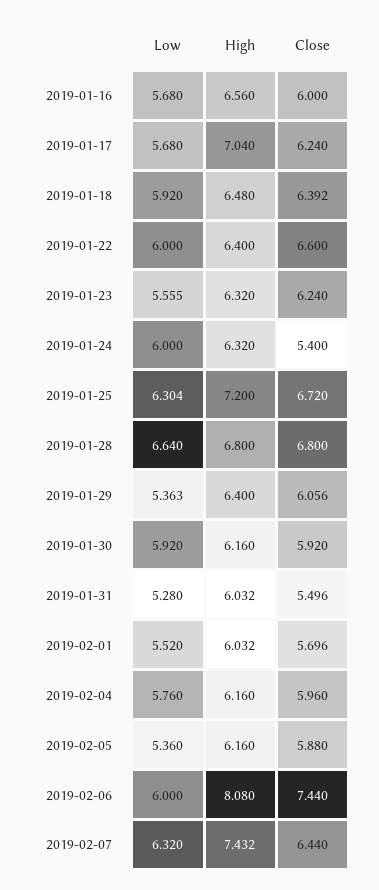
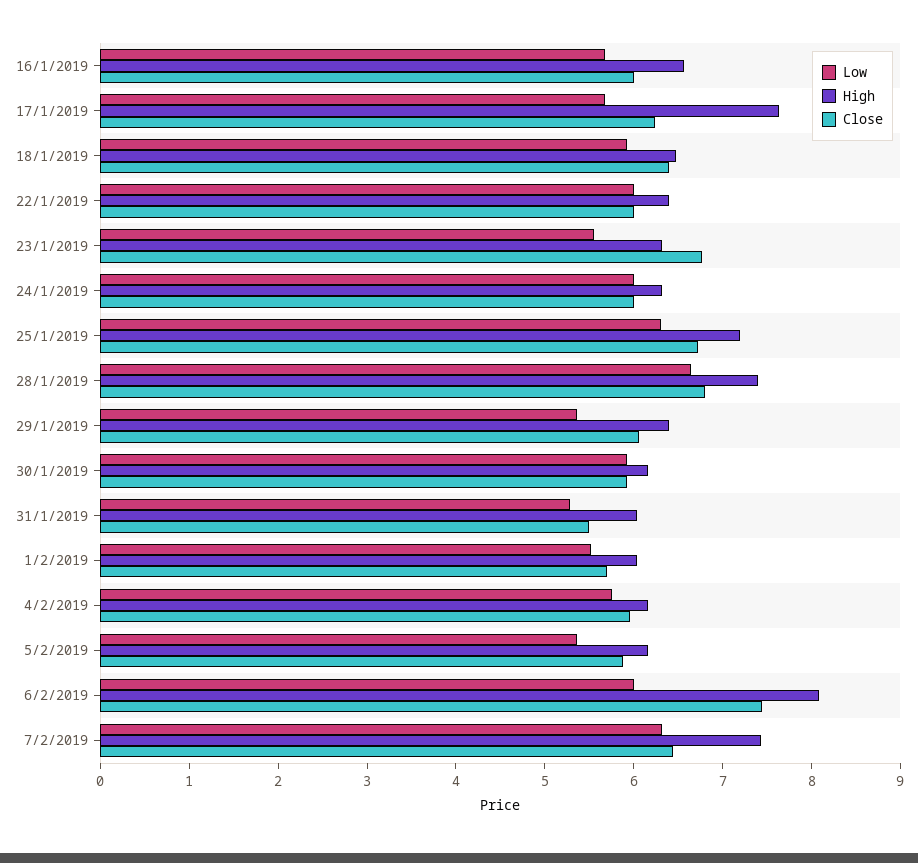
High, 2019-01-17: 7.04 -> 7.6
Close, 2019-01-22: 6.6 -> 6
Close, 2019-01-23: 6.24 -> 6.8
Close, 2019-01-24: 5.4 -> 6
High, 2019-01-28: 6.8 -> 7.4

